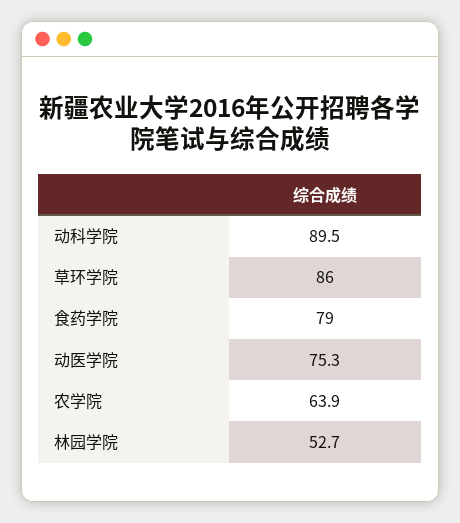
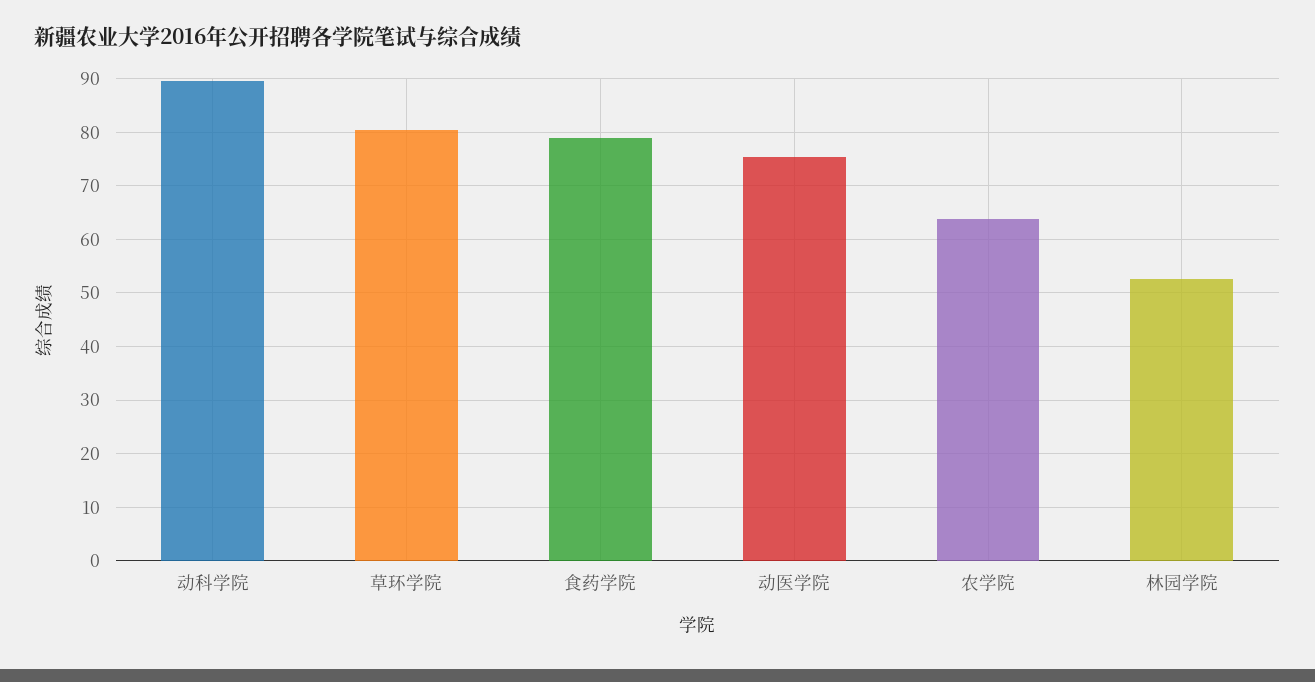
草环学院: 86 -> 80

